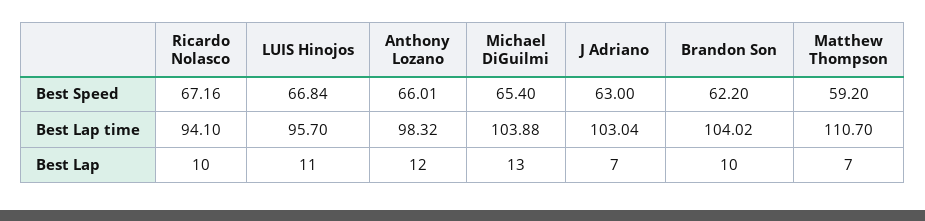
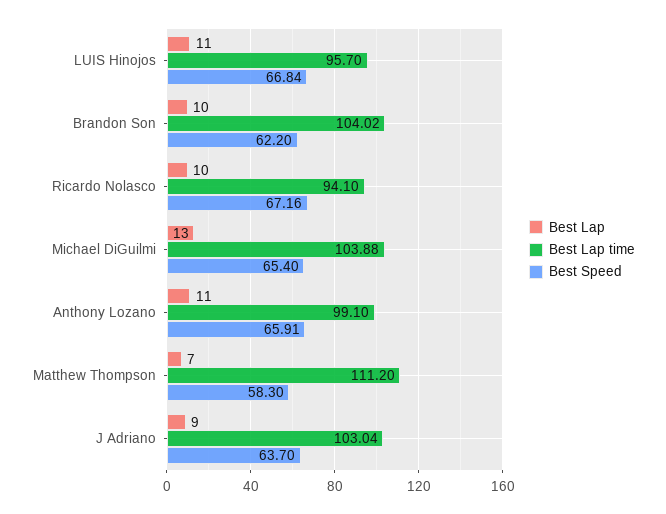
Best Speed, Anthony Lozano: 66.01 -> 65.91
Best Speed, J Adriano: 63 -> 63.7
Best Speed, Matthew Thompson: 59.2 -> 58.3
Best Lap time, Anthony Lozano: 98.32 -> 99.1
Best Lap time, Matthew Thompson: 110.7 -> 111.2
Best Lap, Anthony Lozano: 12 -> 11
Best Lap, J Adriano: 7 -> 9

